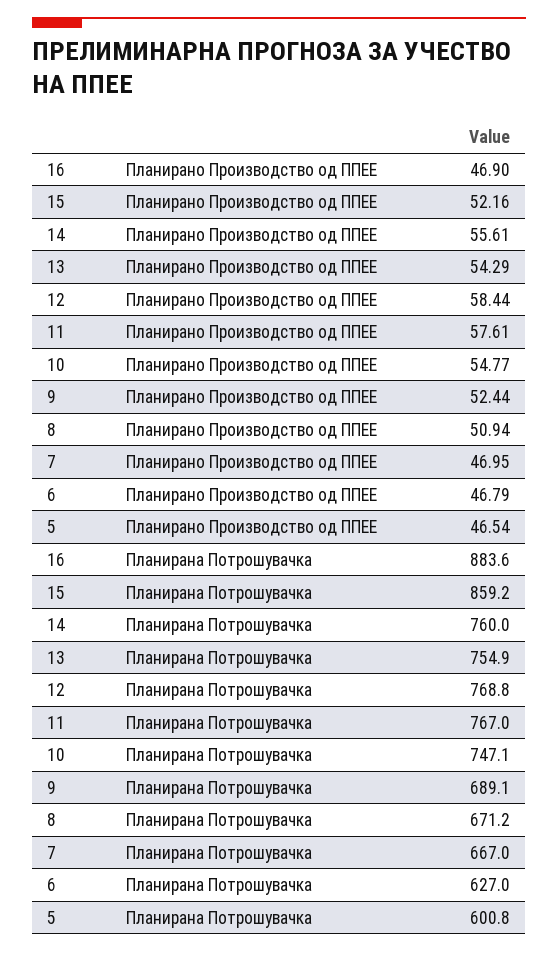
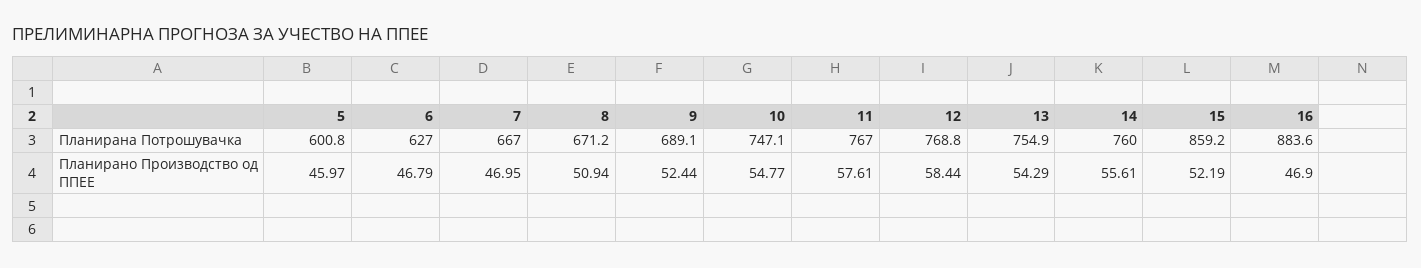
15, Планирано Производство од ППЕЕ: 52.16 -> 52.19
5, Планирано Производство од ППЕЕ: 46.54 -> 45.97

